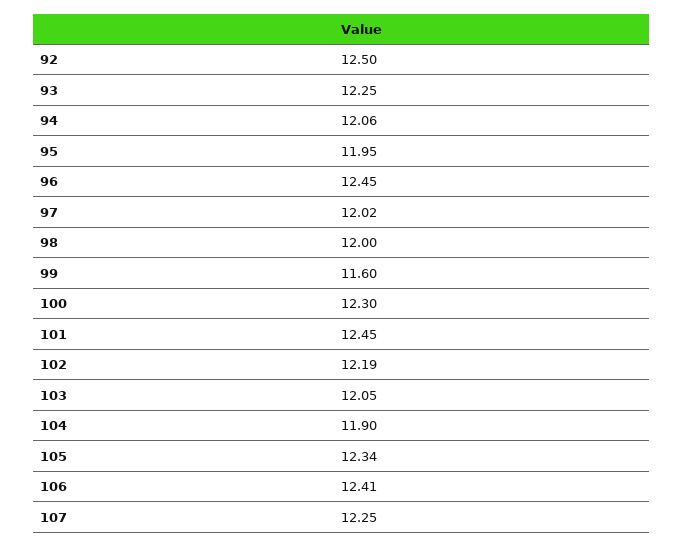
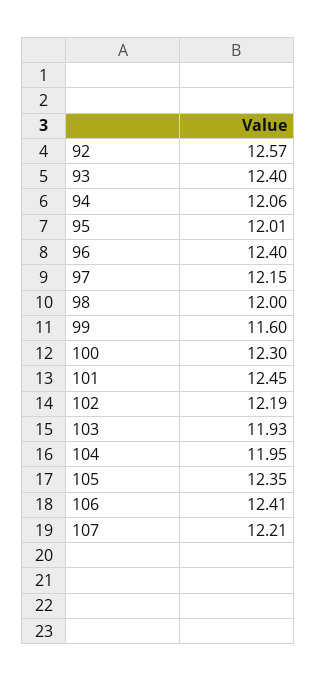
92: 12.5 -> 12.57
93: 12.25 -> 12.4
95: 11.95 -> 12.01
96: 12.45 -> 12.4
97: 12.02 -> 12.15
103: 12.05 -> 11.93
104: 11.9 -> 11.95
105: 12.34 -> 12.35
107: 12.25 -> 12.21

